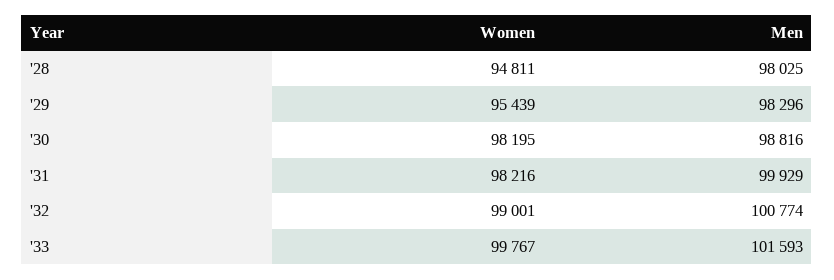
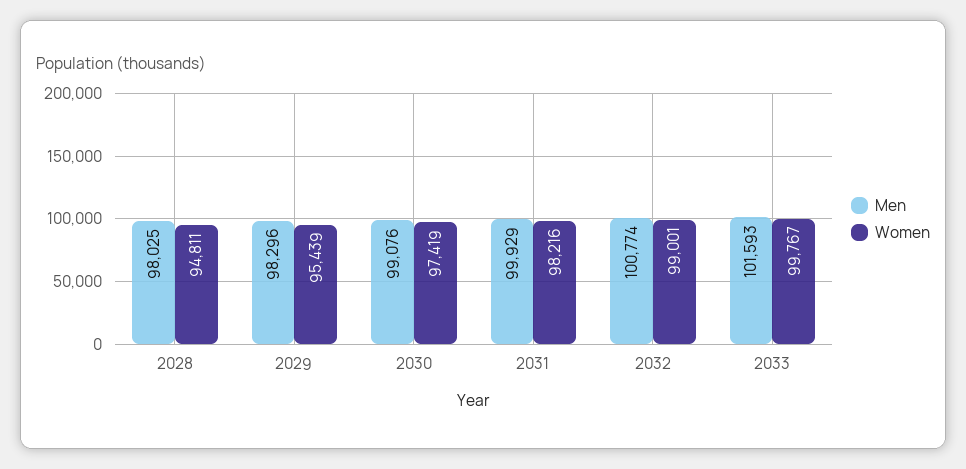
Women, '30: 98195 -> 97419
Men, '30: 98816 -> 99076

